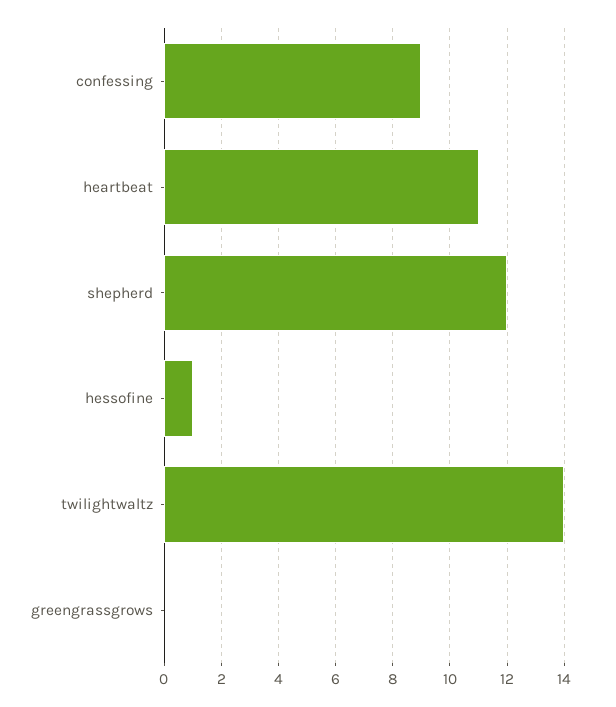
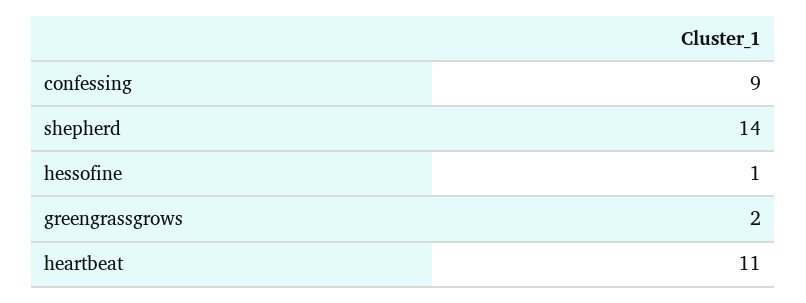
shepherd: 12 -> 14
twilightwaltz: 14 -> none
greengrassgrows: 0 -> 2

